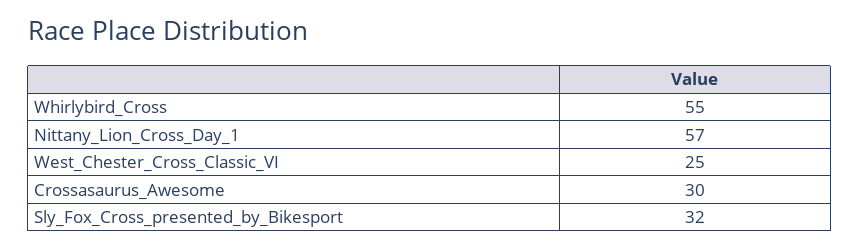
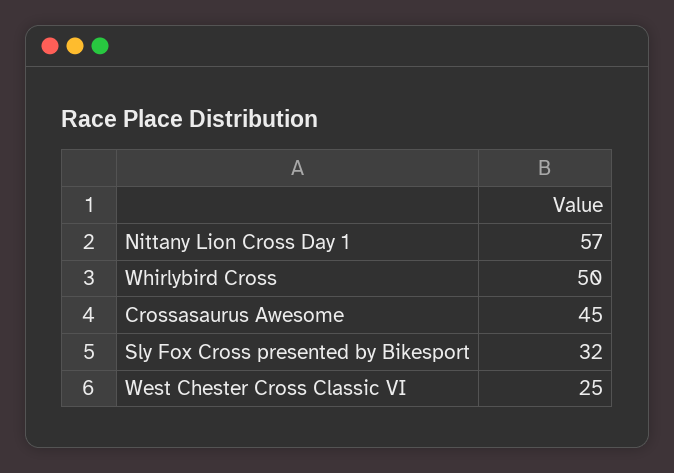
Whirlybird_Cross: 55 -> 50
Crossasaurus_Awesome: 30 -> 45

